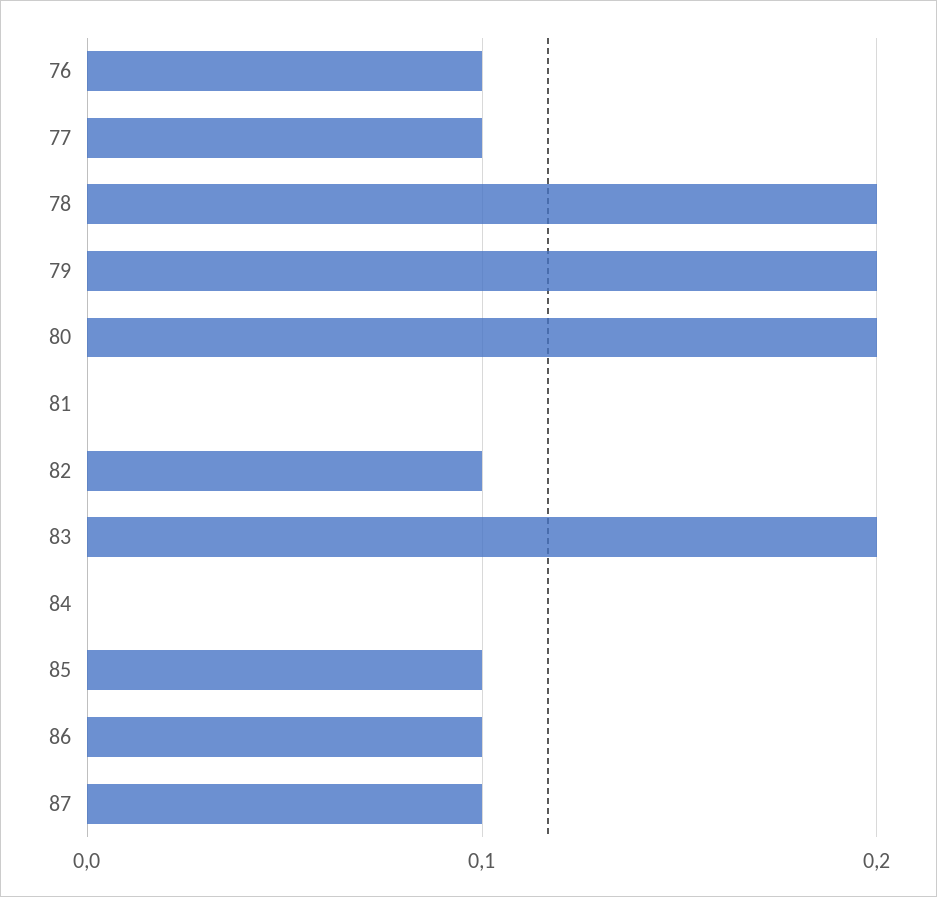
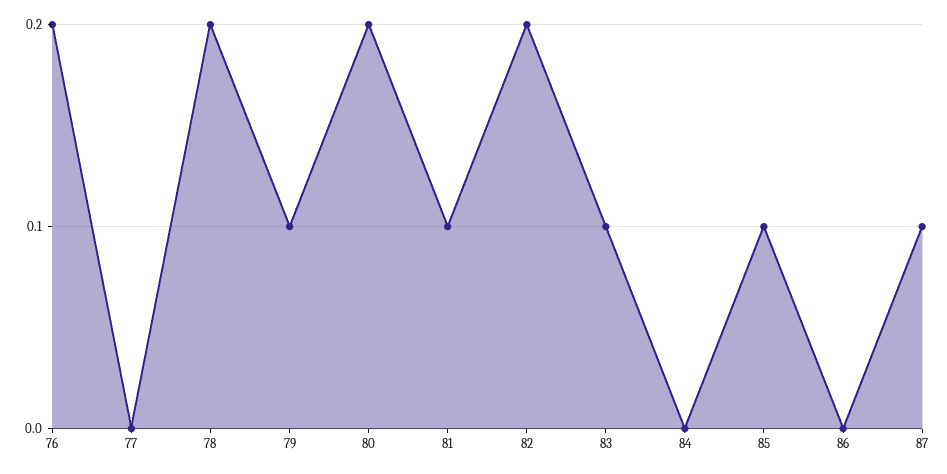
76: 0.1 -> 0.2
77: 0.1 -> 0
79: 0.2 -> 0.1
81: 0 -> 0.1
82: 0.1 -> 0.2
83: 0.2 -> 0.1
86: 0.1 -> 0

